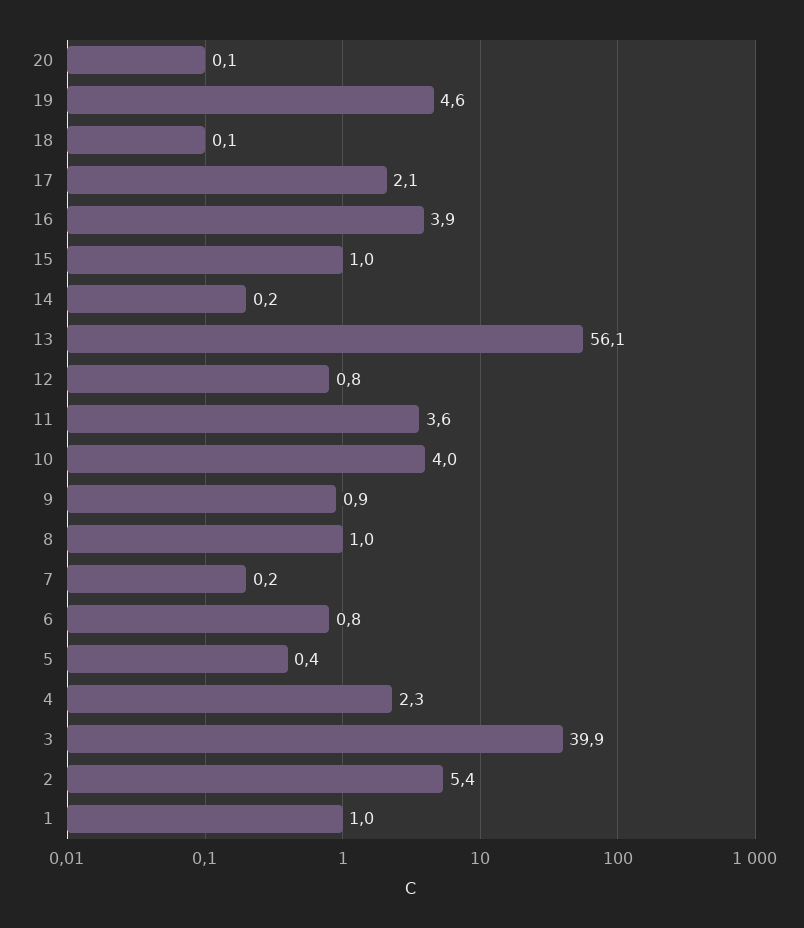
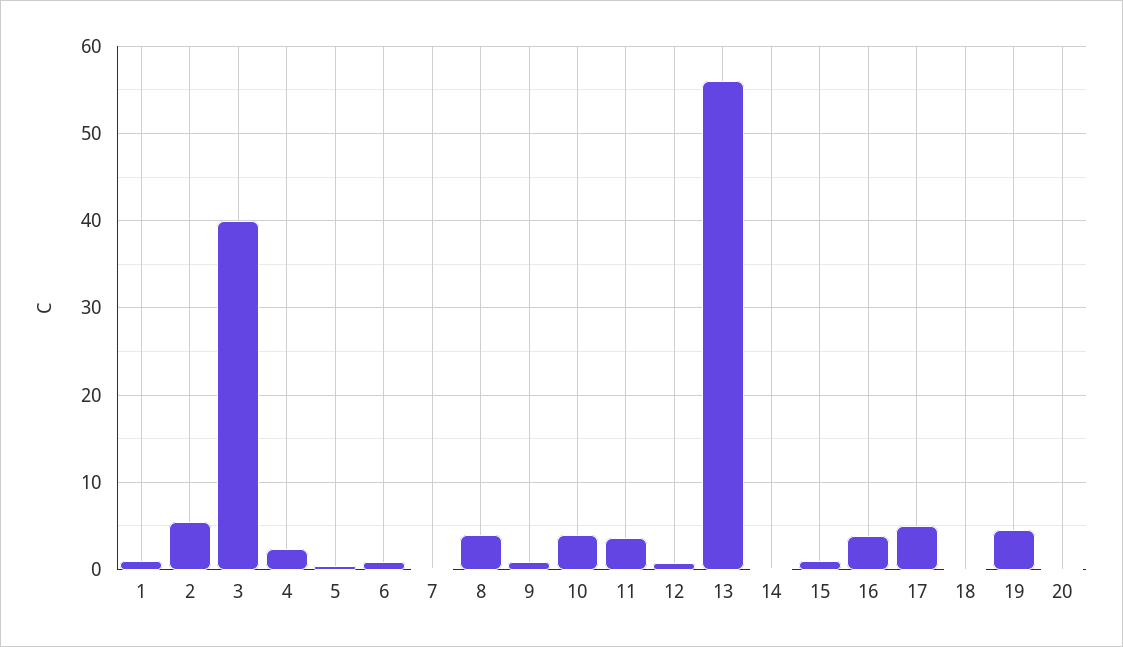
17: 2.1 -> 5
8: 1 -> 4

